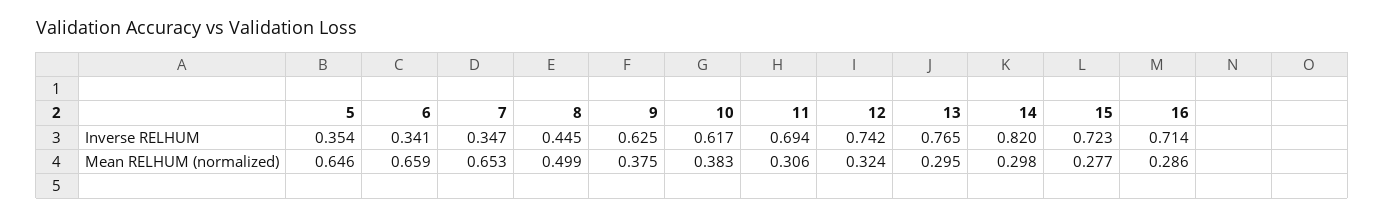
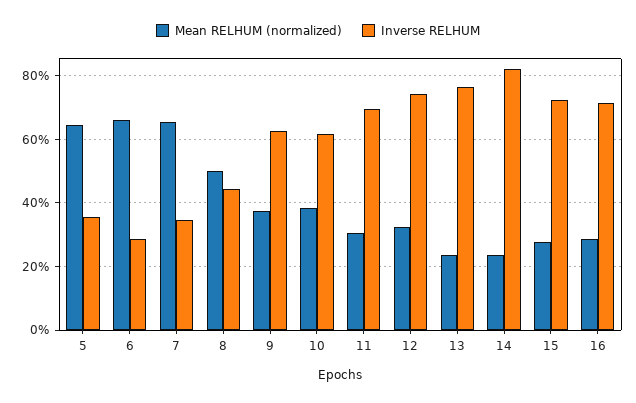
Inverse RELHUM, 6: 0.341 -> 0.28
Mean RELHUM (normalized), 13: 0.295 -> 0.24
Mean RELHUM (normalized), 14: 0.298 -> 0.24

